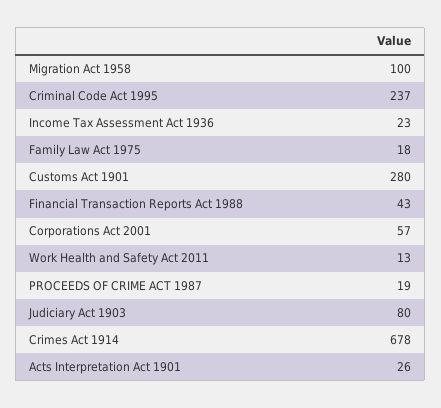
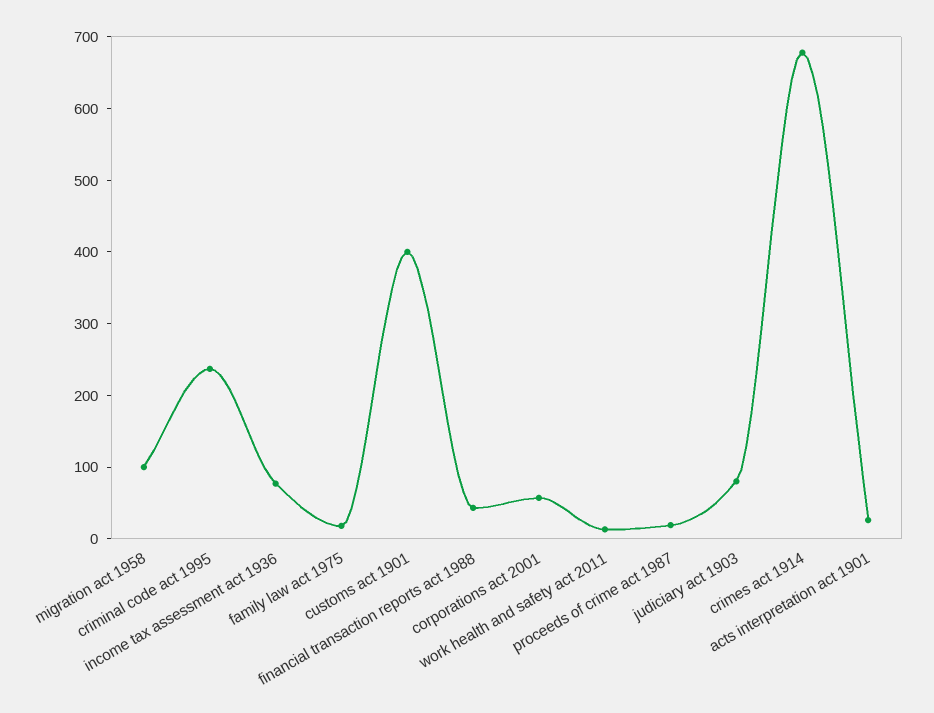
Income Tax Assessment Act 1936: 23 -> 80
Customs Act 1901: 280 -> 400

